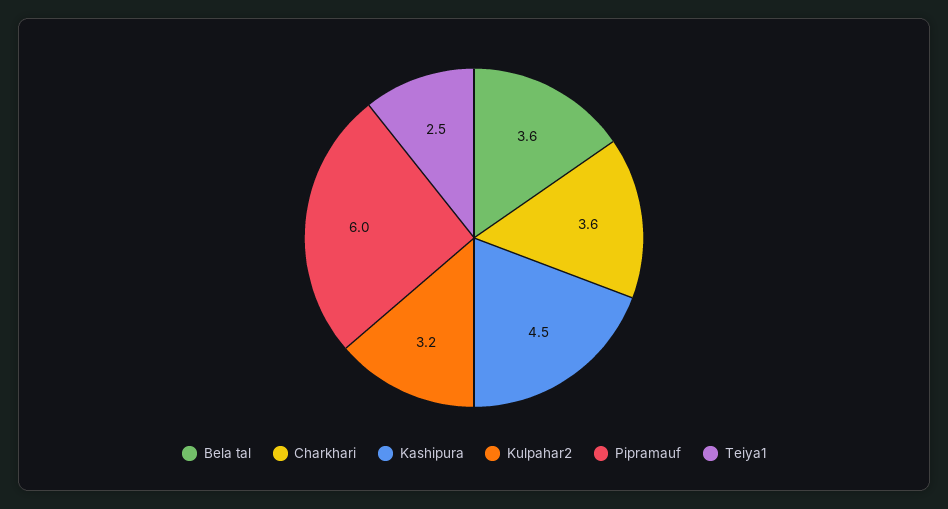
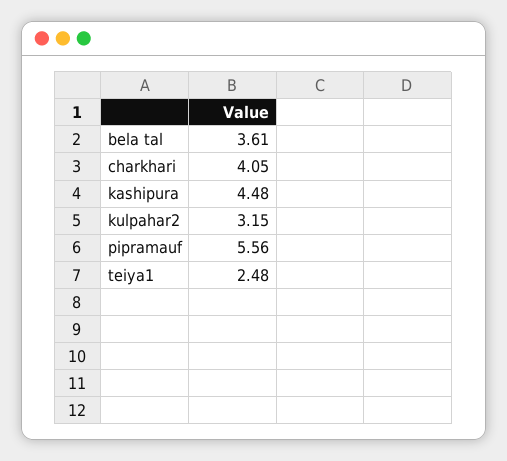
Charkhari: 3.6 -> 4.05
Pipramauf: 6 -> 5.56

